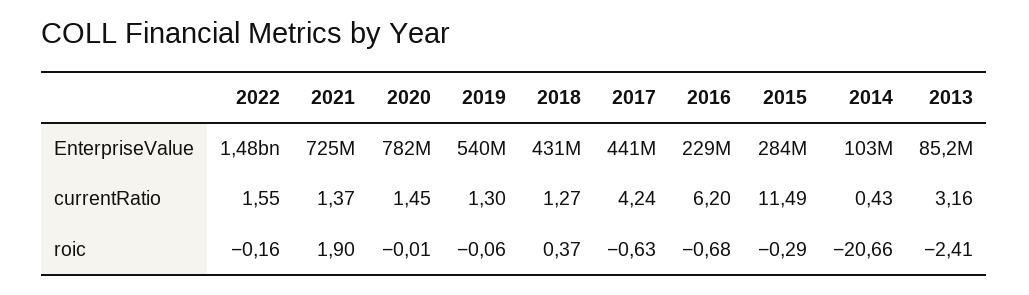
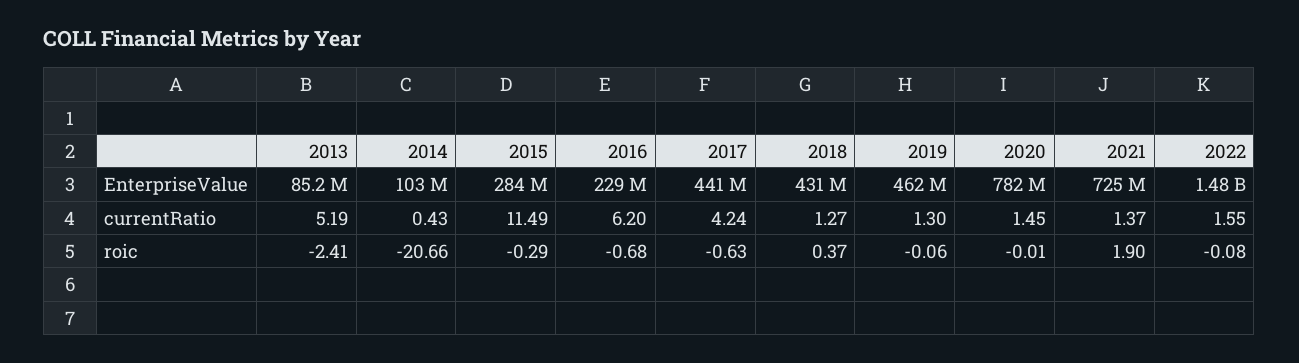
2019, EnterpriseValue: 540000000 -> 462000000
2013, currentRatio: 3.16 -> 5.19
2022, roic: -0.16 -> -0.08

